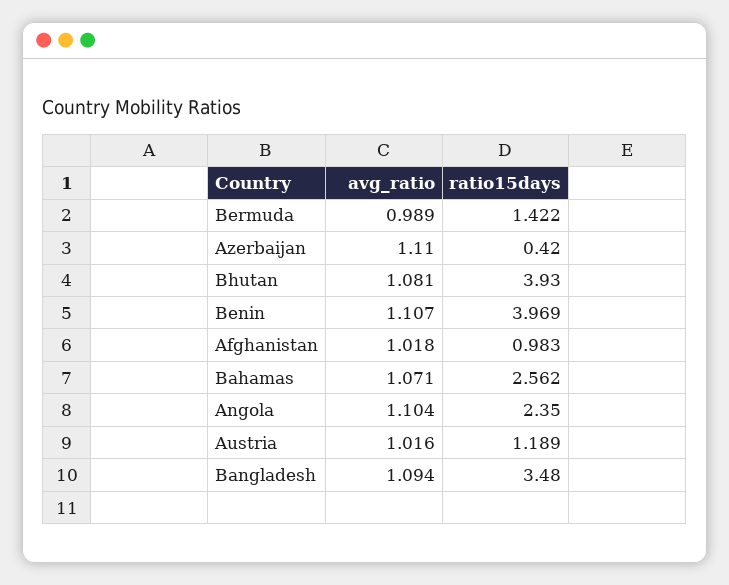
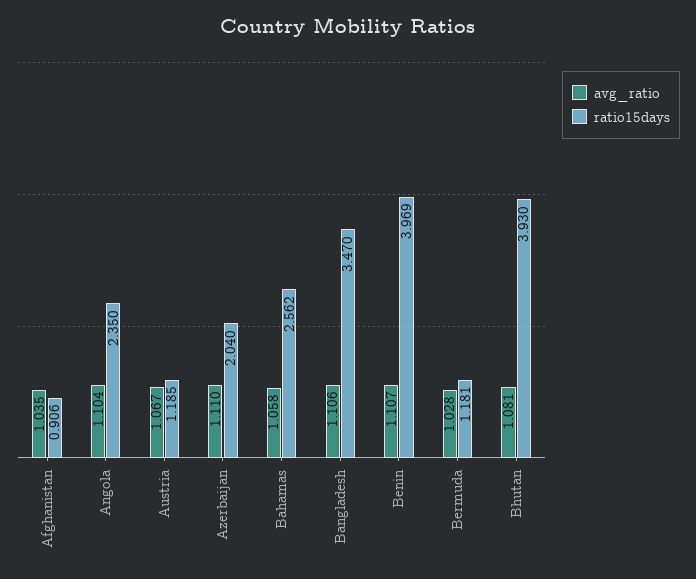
avg_ratio, Bermuda: 0.989 -> 1.028
ratio15days, Bermuda: 1.422 -> 1.181
ratio15days, Azerbaijan: 0.42 -> 2.04
avg_ratio, Afghanistan: 1.018 -> 1.035
ratio15days, Afghanistan: 0.983 -> 0.906
avg_ratio, Bahamas: 1.071 -> 1.058
avg_ratio, Austria: 1.016 -> 1.067
ratio15days, Austria: 1.189 -> 1.185
avg_ratio, Bangladesh: 1.094 -> 1.106
ratio15days, Bangladesh: 3.48 -> 3.47

